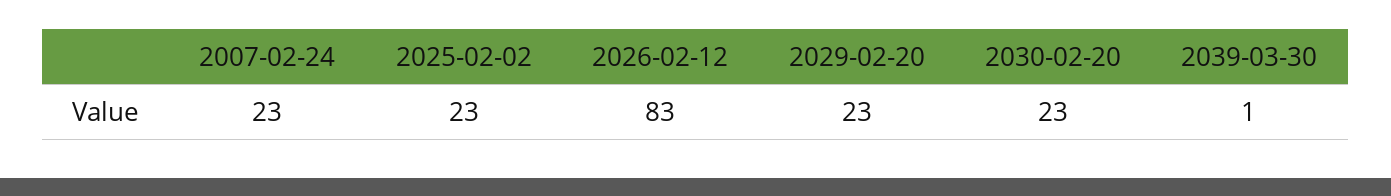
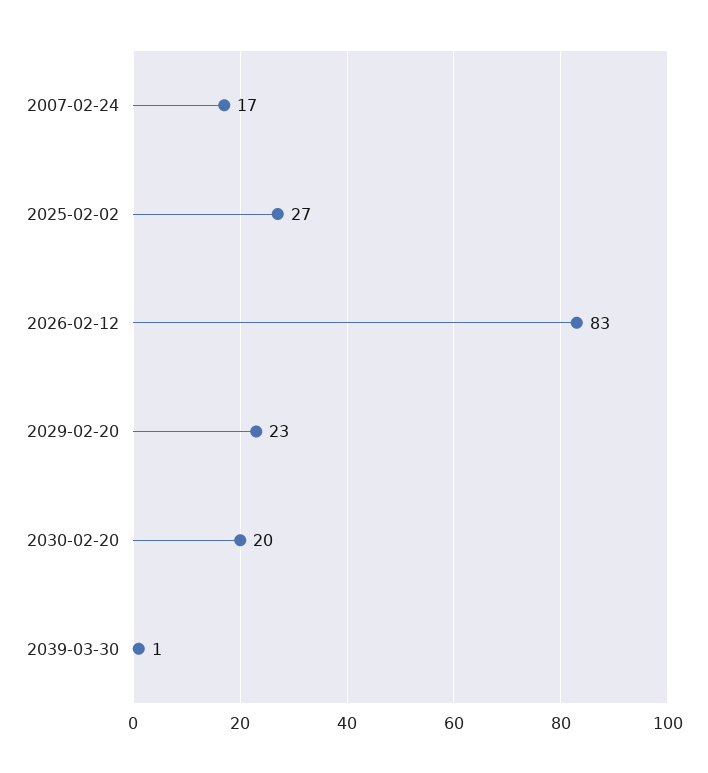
2007-02-24: 23 -> 17
2025-02-02: 23 -> 27
2030-02-20: 23 -> 20

